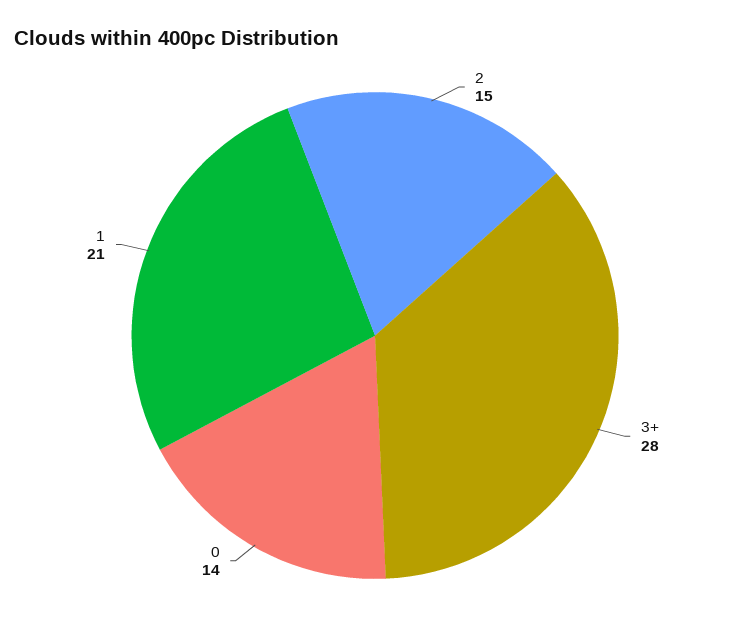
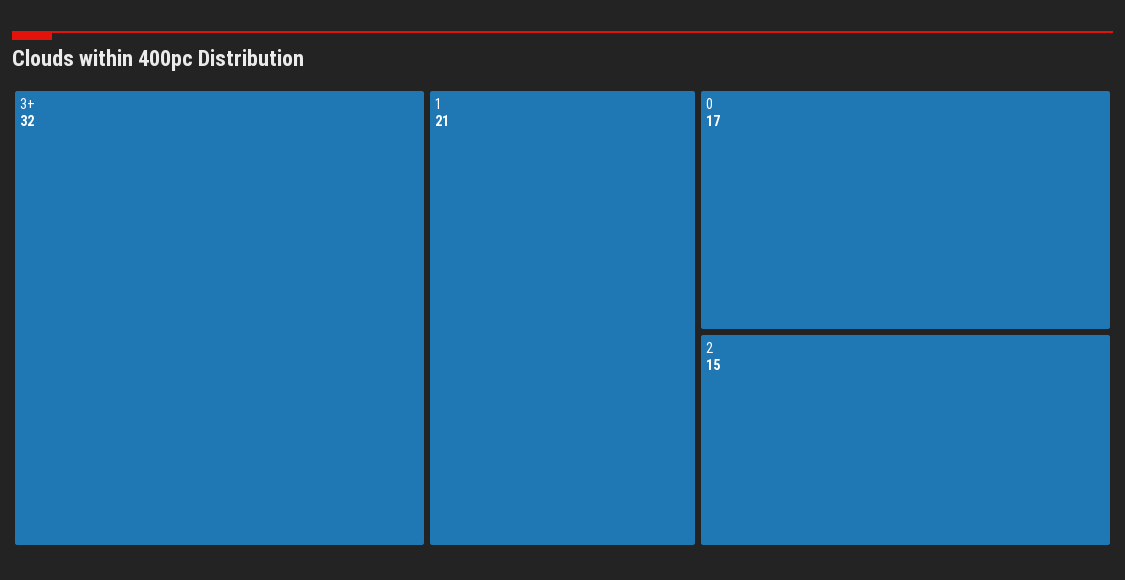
3+: 28 -> 32
0: 14 -> 17

